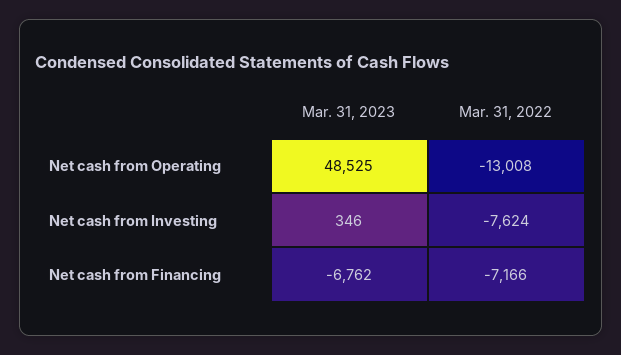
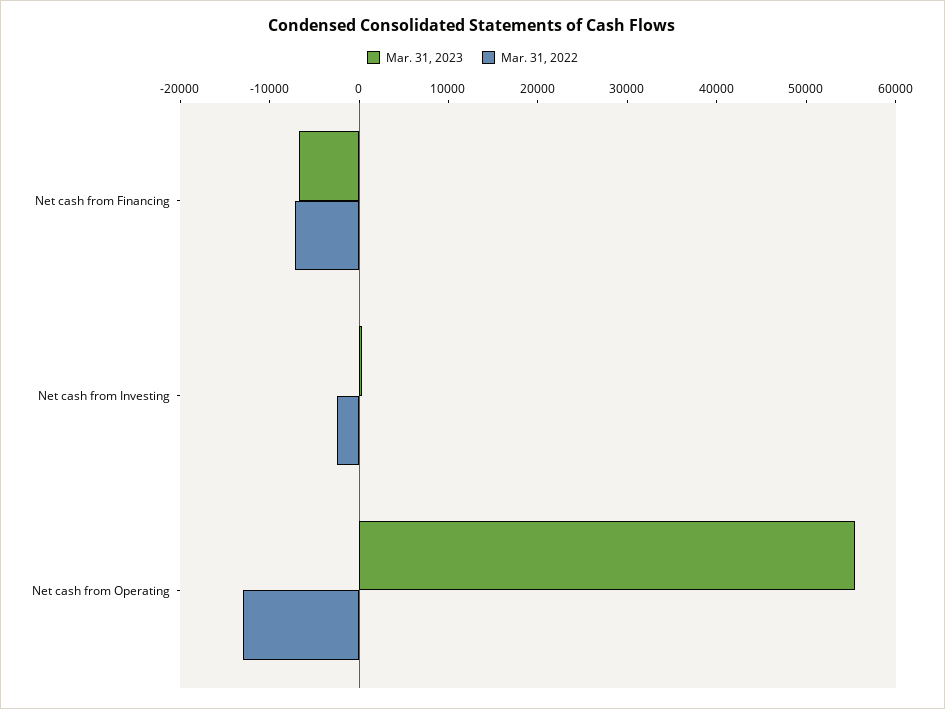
Mar. 31, 2023, Net cash from Operating: 48525 -> 56000
Mar. 31, 2022, Net cash from Investing: -7624 -> -2000

